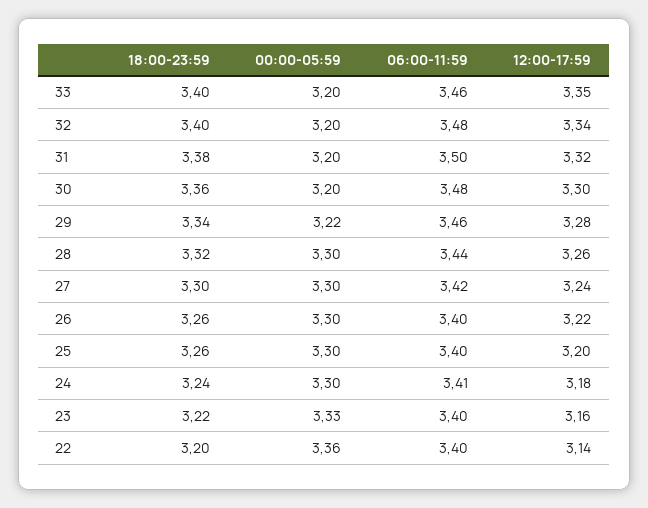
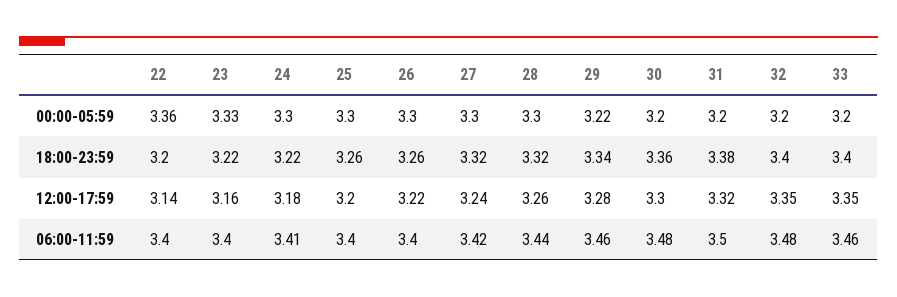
12:00-17:59, 32: 3.34 -> 3.35
18:00-23:59, 27: 3.3 -> 3.32
18:00-23:59, 24: 3.24 -> 3.22

